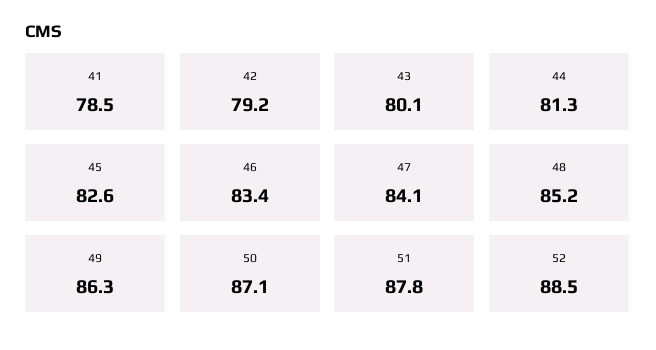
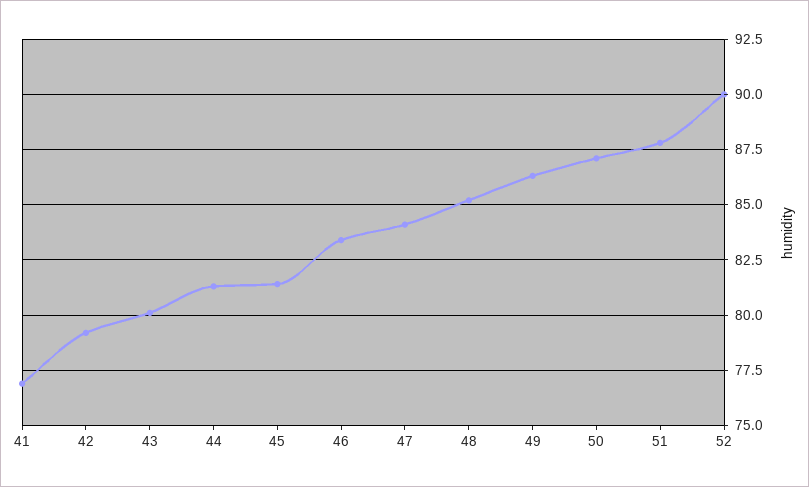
41: 78.5 -> 77
45: 82.6 -> 81.5
52: 88.5 -> 90

